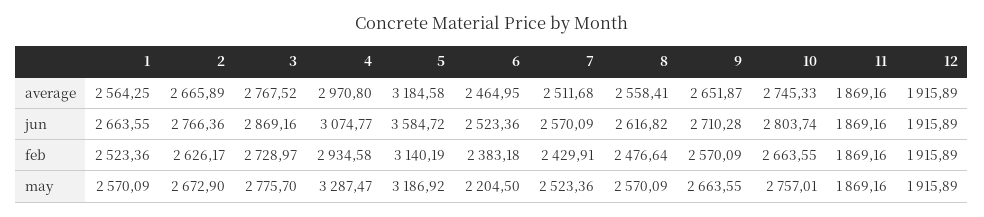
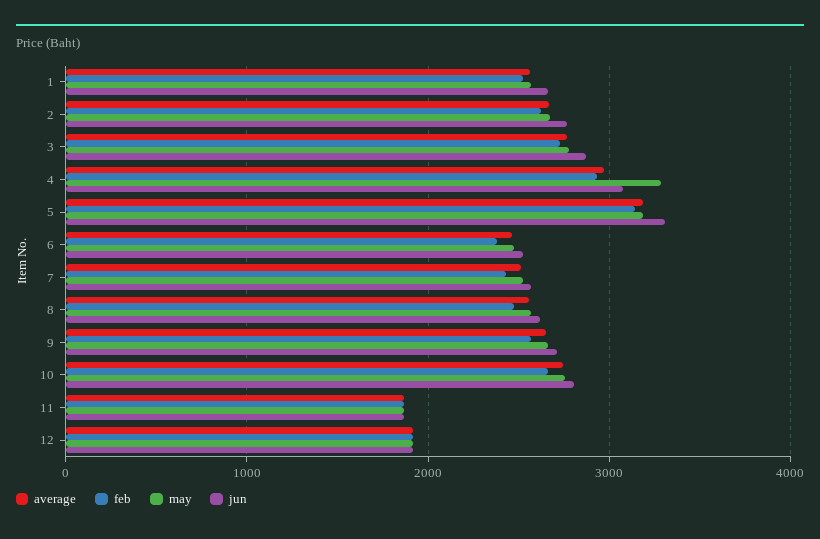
jun, 5: 3584.72 -> 3300
may, 6: 2204.5 -> 2500

